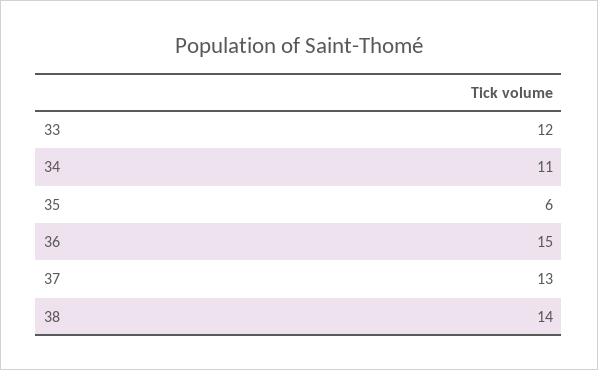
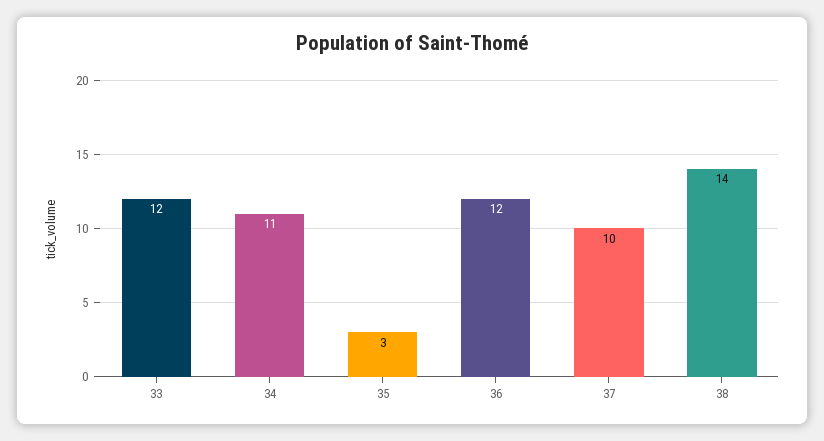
35: 6 -> 3
36: 15 -> 12
37: 13 -> 10

